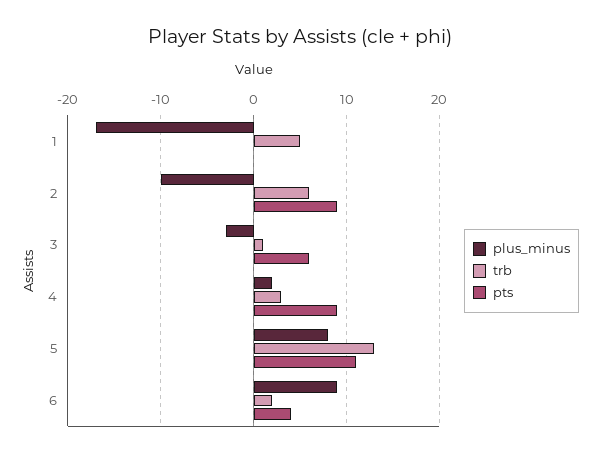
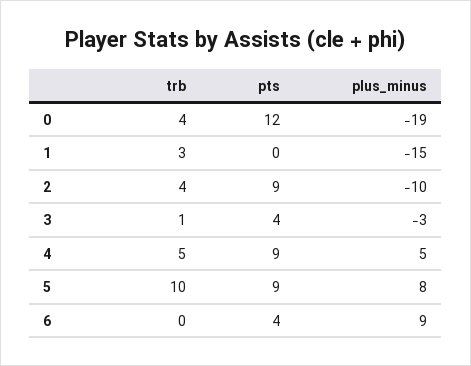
plus_minus, 1: -17 -> -15
trb, 1: 5 -> 3
trb, 2: 6 -> 4
pts, 3: 6 -> 4
plus_minus, 4: 2 -> 5
trb, 4: 3 -> 5
trb, 5: 13 -> 10
pts, 5: 11 -> 9
trb, 6: 2 -> 0
trb, 0: none -> 4
pts, 0: none -> 12
plus_minus, 0: none -> -19

